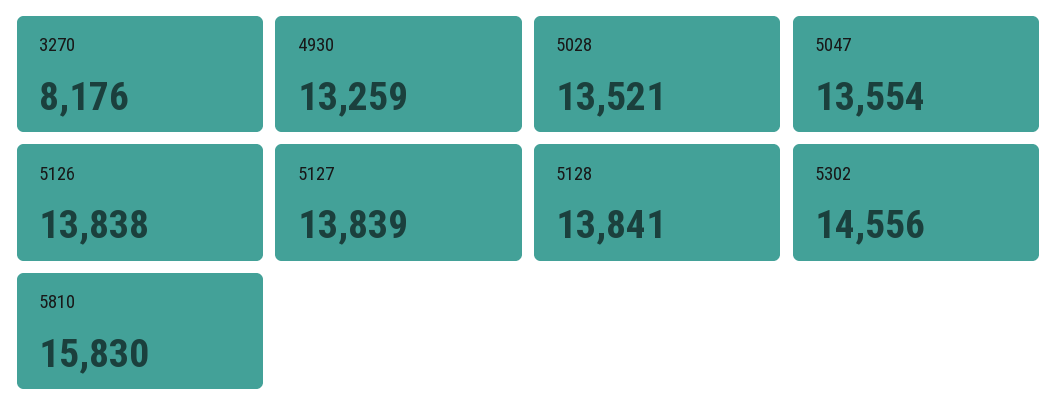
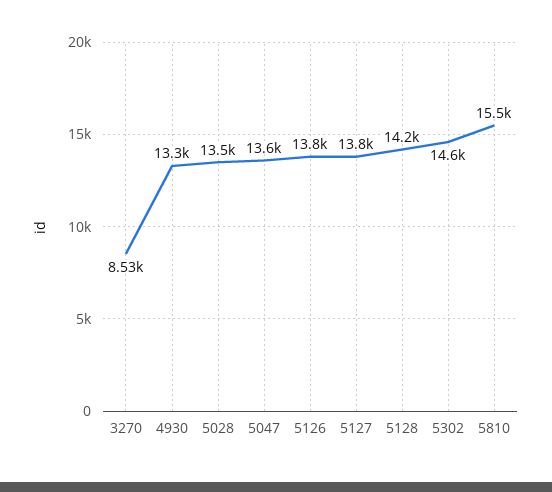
3270: 8176 -> 8530
5128: 13841 -> 14200
5810: 15830 -> 15500

